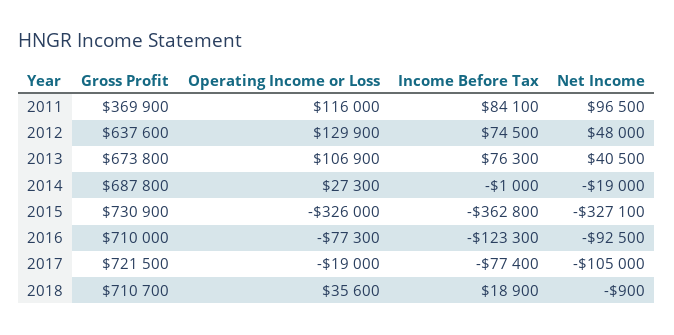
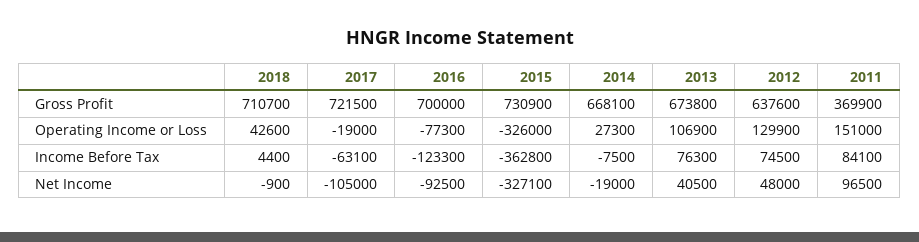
Operating Income or Loss, 2011: 116000 -> 151000
Gross Profit, 2014: 687800 -> 668100
Income Before Tax, 2014: -1000 -> -7500
Gross Profit, 2016: 710000 -> 700000
Income Before Tax, 2017: -77400 -> -63100
Operating Income or Loss, 2018: 35600 -> 42600
Income Before Tax, 2018: 18900 -> 4400

